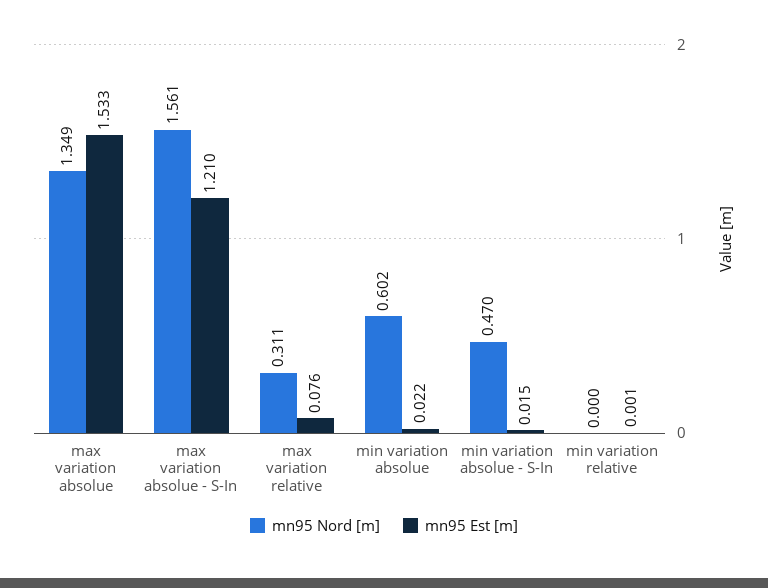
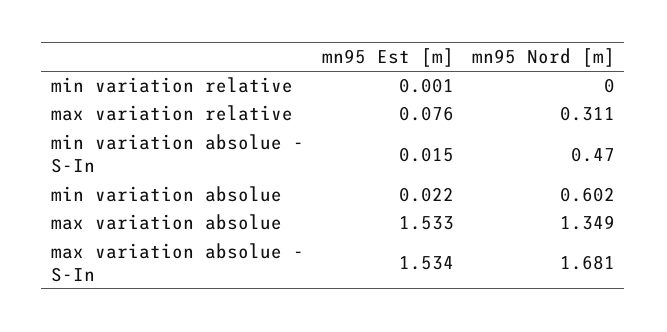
mn95 Nord [m], max variation absolue - S-In: 1.561 -> 1.681
mn95 Est [m], max variation absolue - S-In: 1.21 -> 1.534

